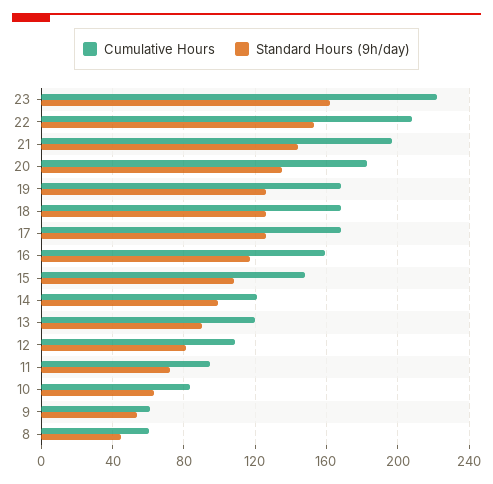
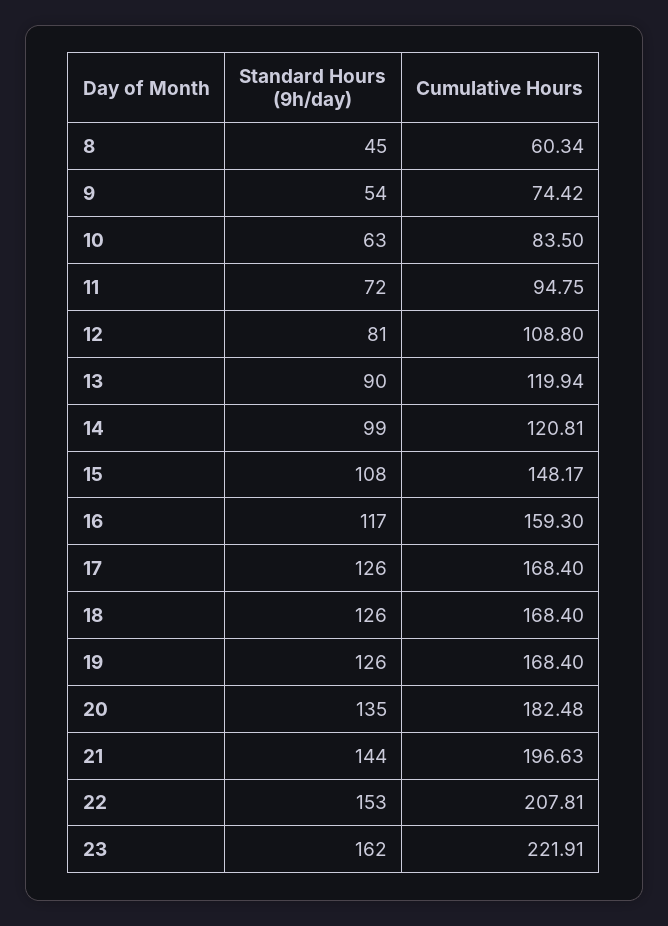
Cumulative Hours, 9: 60 -> 74.42

